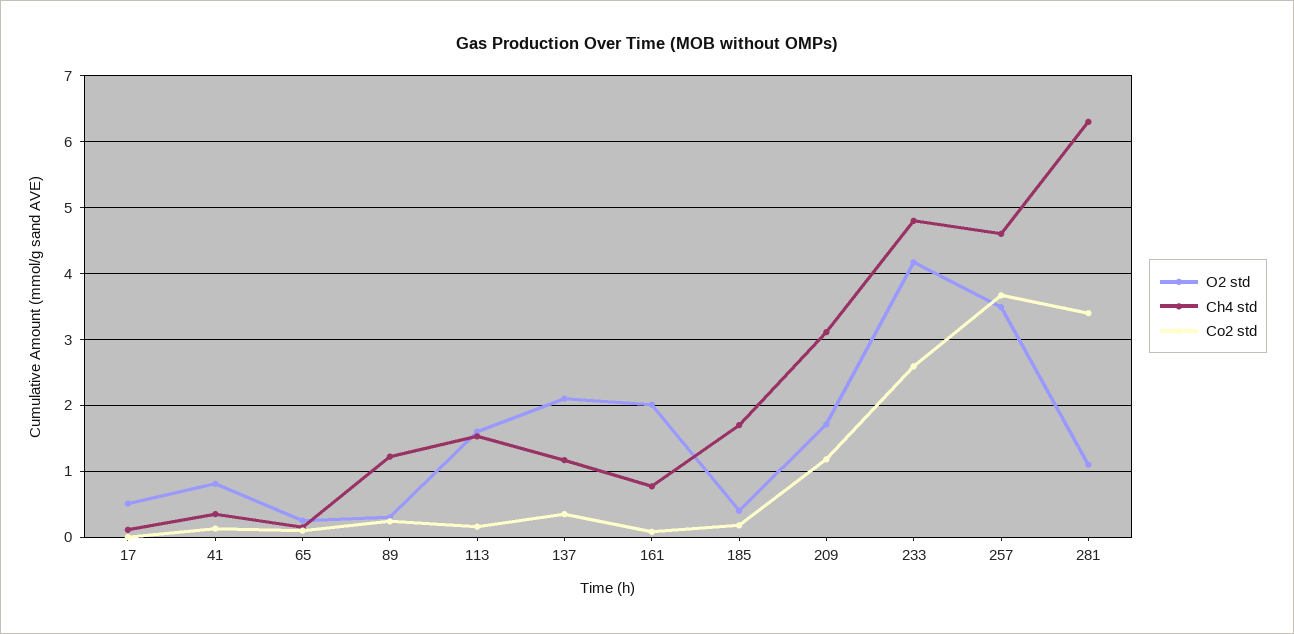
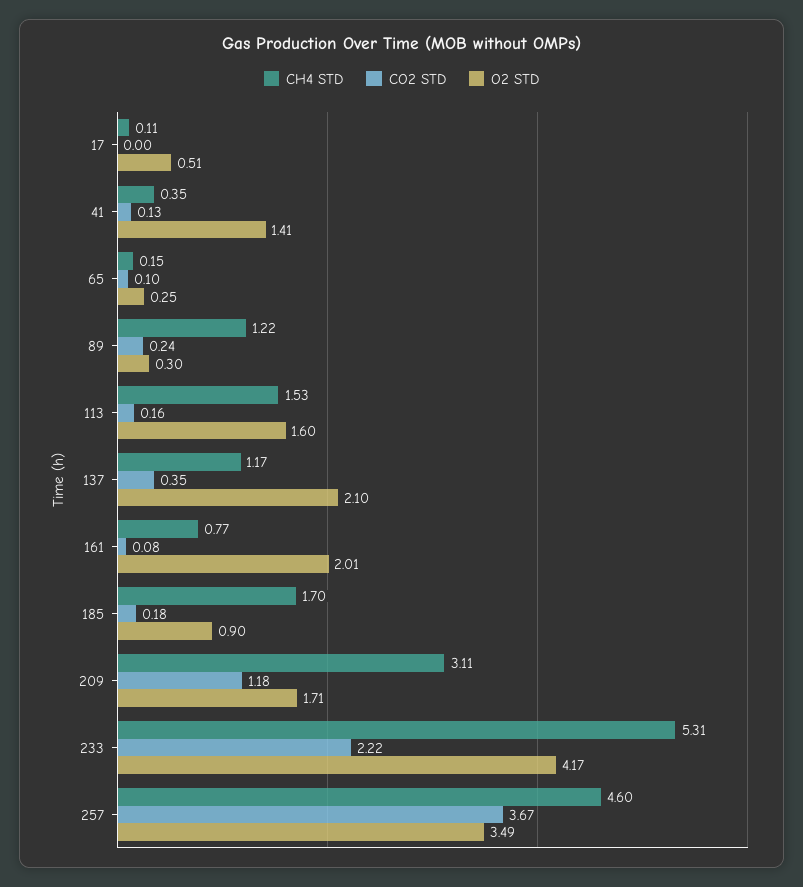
O2 std, 41: 0.8 -> 1.41
O2 std, 185: 0.4 -> 0.9
Ch4 std, 233: 4.8 -> 5.31
Co2 std, 233: 2.6 -> 2.22
O2 std, 281: 1.1 -> none
Ch4 std, 281: 6.3 -> none
Co2 std, 281: 3.4 -> none

